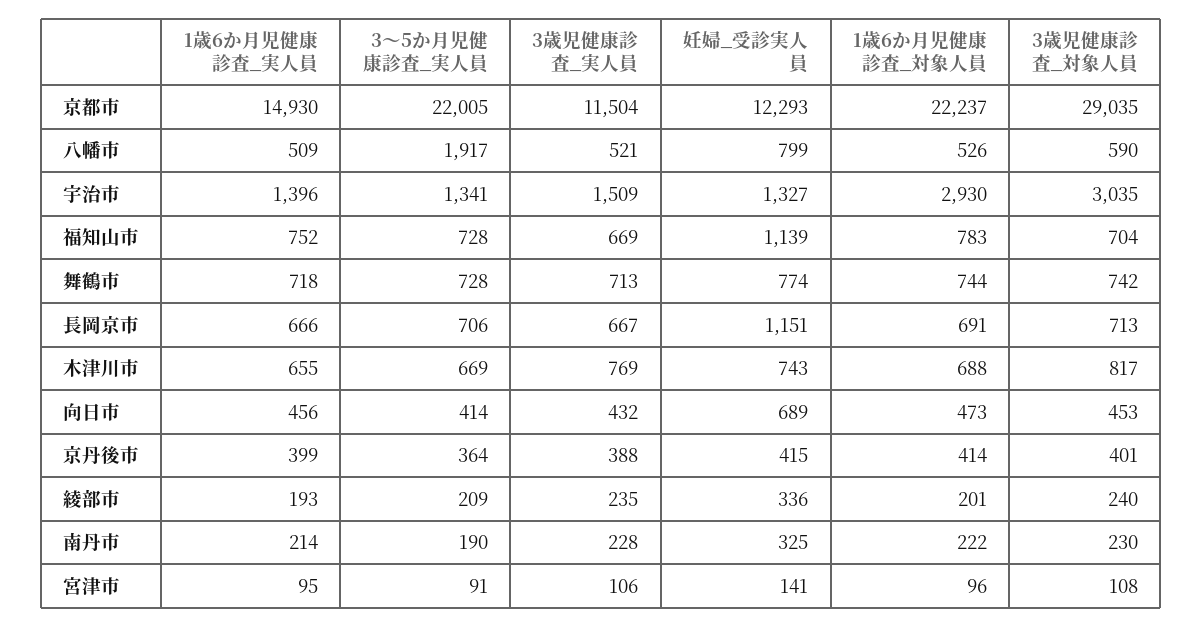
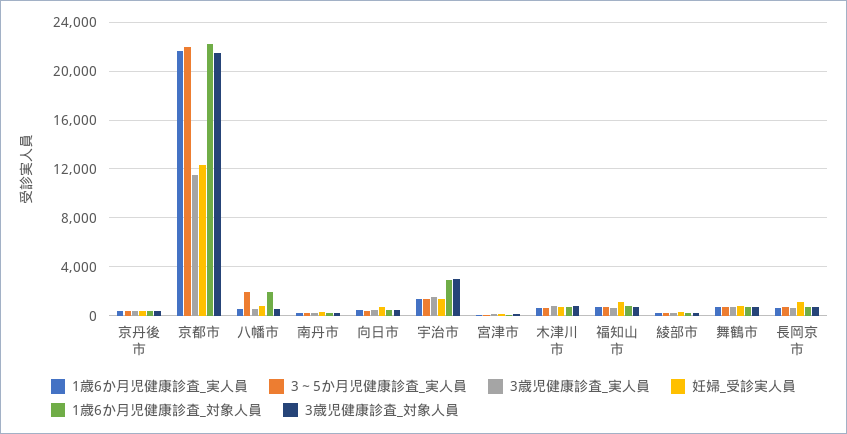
1歳6か月児健康診査_実人員, 京都市: 14930 -> 21500
3歳児健康診査_対象人員, 京都市: 29035 -> 21500
1歳6か月児健康診査_対象人員, 八幡市: 526 -> 2000

